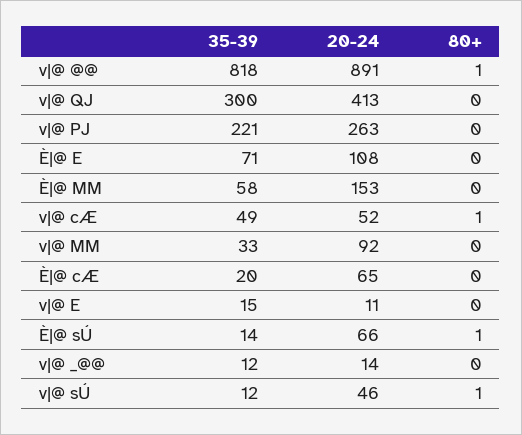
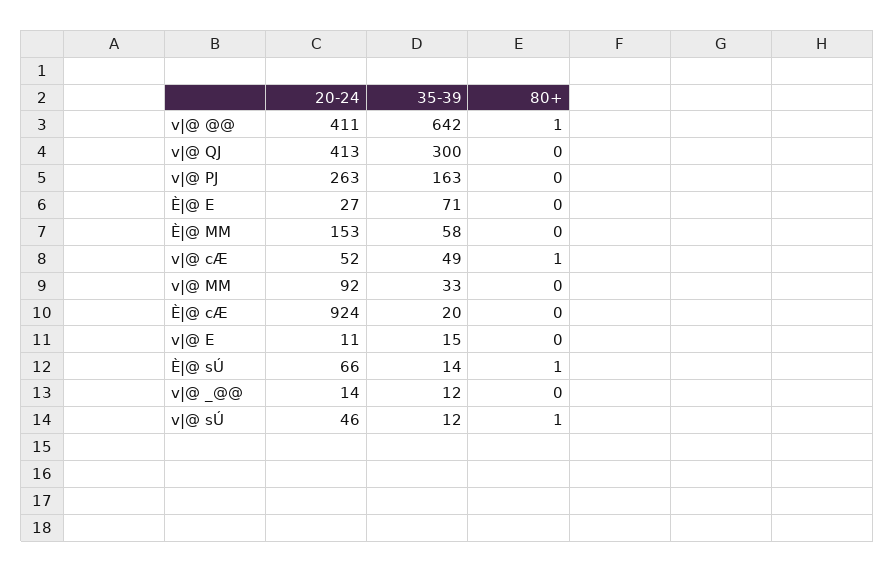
35-39, v|@ @@: 818 -> 642
20-24, v|@ @@: 891 -> 411
35-39, v|@ PJ: 221 -> 163
20-24, È|@ E: 108 -> 27
20-24, È|@ cÆ: 65 -> 924

